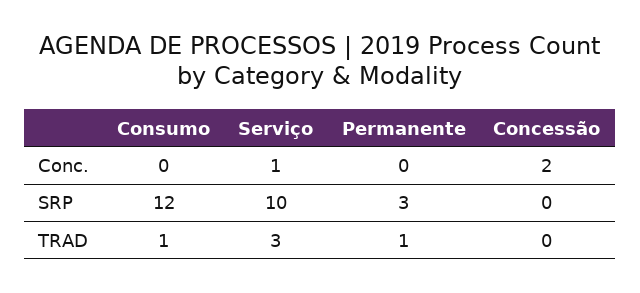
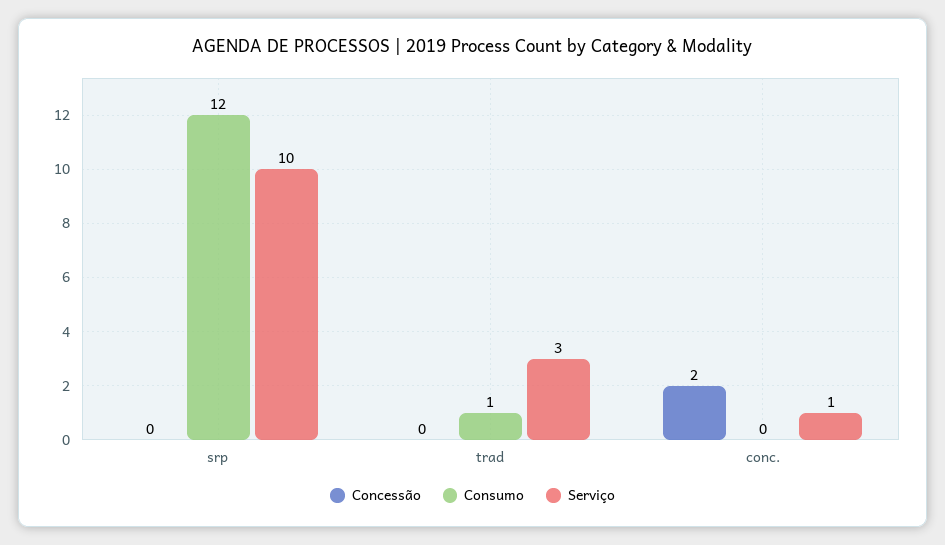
Permanente, Conc.: 0 -> none
Permanente, SRP: 3 -> none
Permanente, TRAD: 1 -> none

